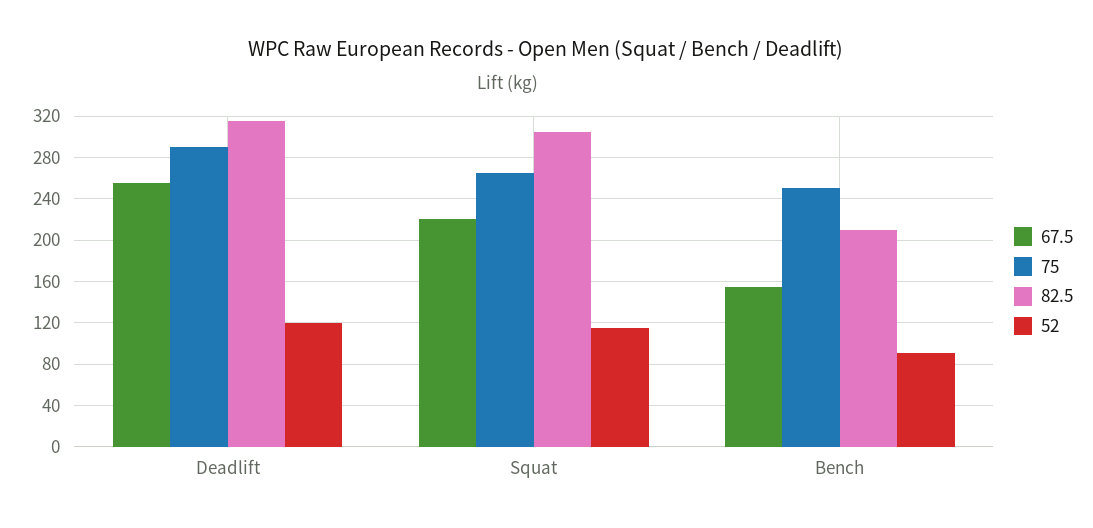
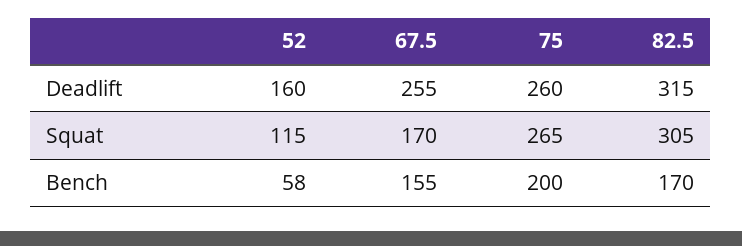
75, Deadlift: 290 -> 260
52, Deadlift: 120 -> 160
67.5, Squat: 220 -> 170
75, Bench: 250 -> 200
82.5, Bench: 210 -> 170
52, Bench: 90 -> 58

